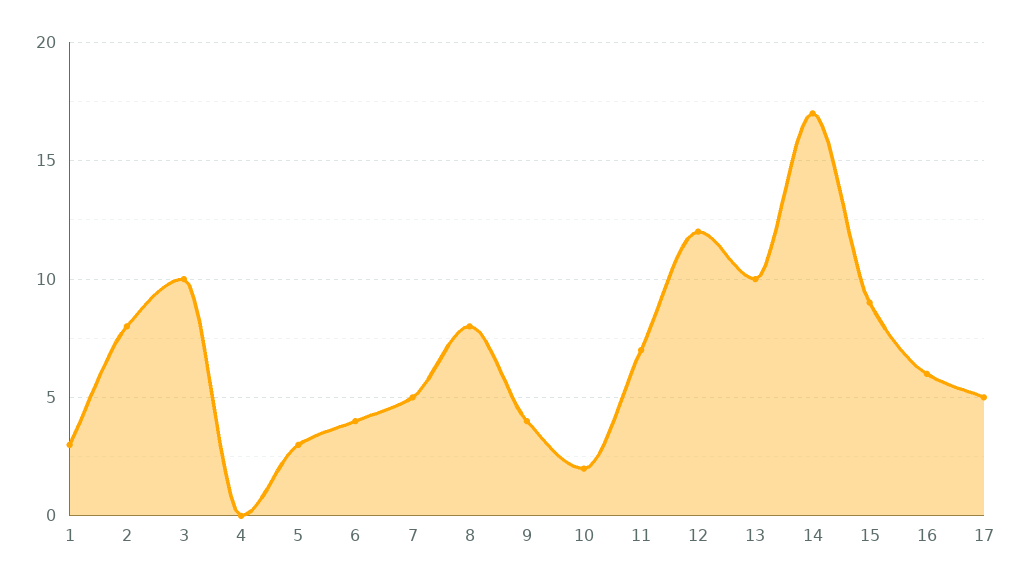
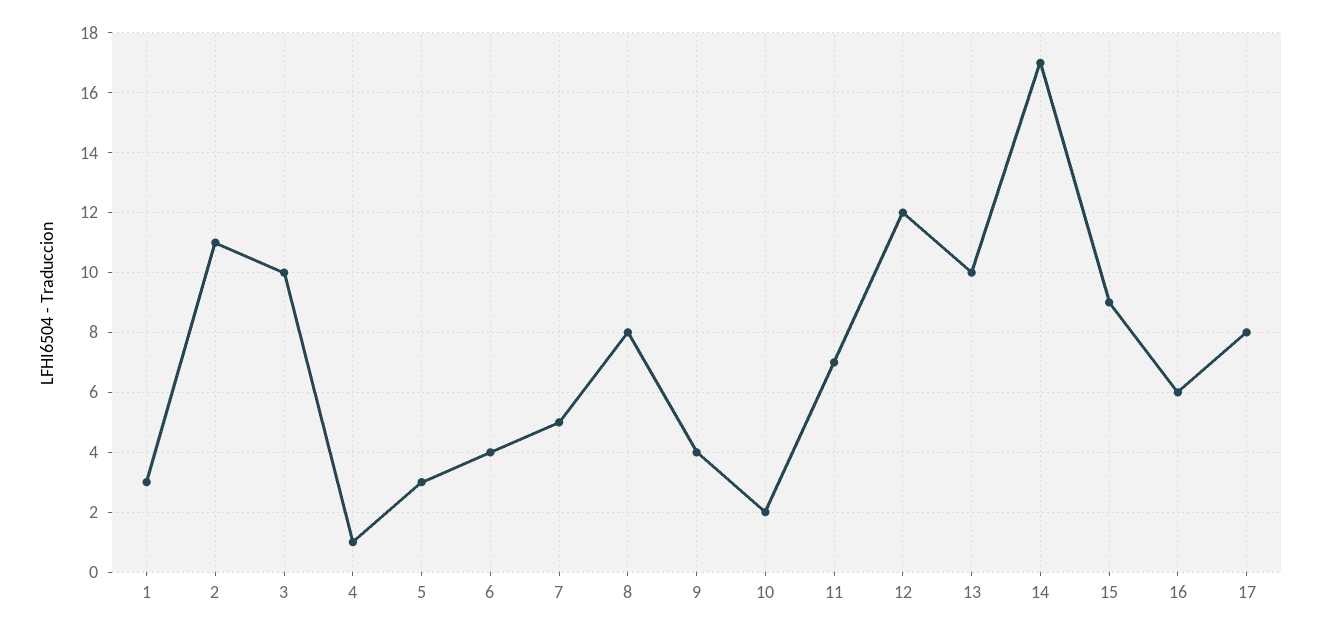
2: 8 -> 11
4: 0 -> 1
17: 5 -> 8

